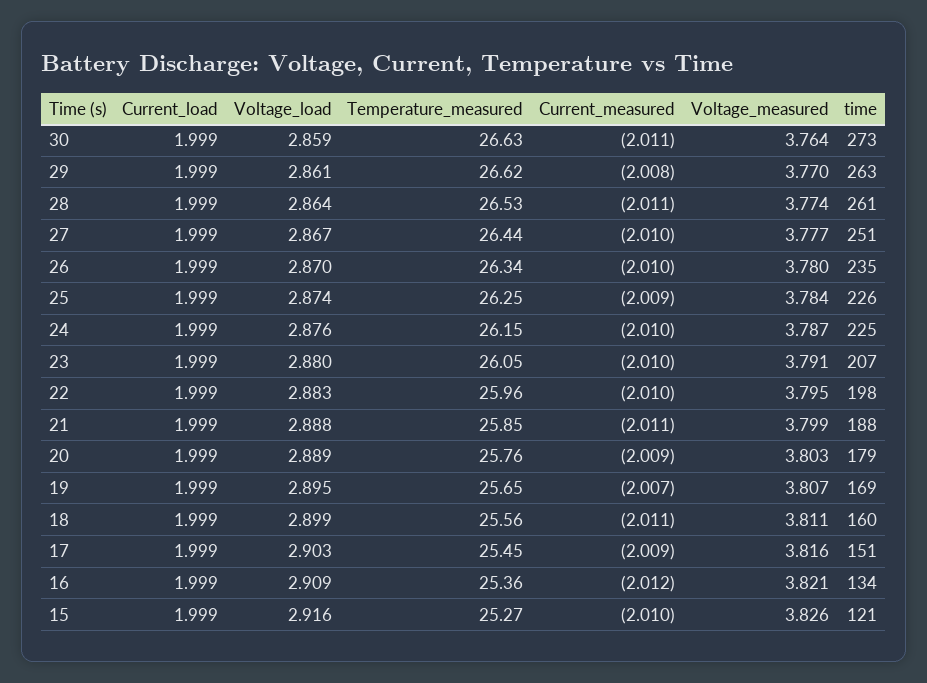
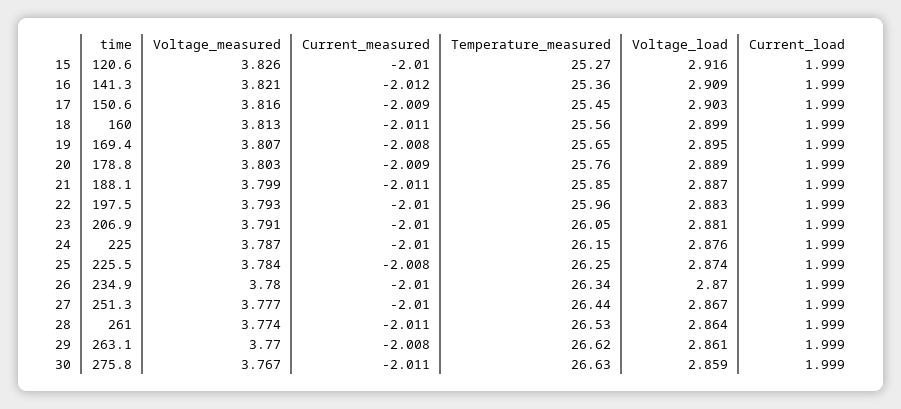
Voltage_measured, 30: 3.764 -> 3.767
time, 30: 273 -> 275.8
Current_measured, 25: -2.009 -> -2.008
Voltage_load, 23: 2.88 -> 2.881
Voltage_measured, 22: 3.795 -> 3.793
Voltage_load, 21: 2.888 -> 2.887
Current_measured, 19: -2.007 -> -2.008
Voltage_measured, 18: 3.811 -> 3.813
time, 16: 134 -> 141.3

